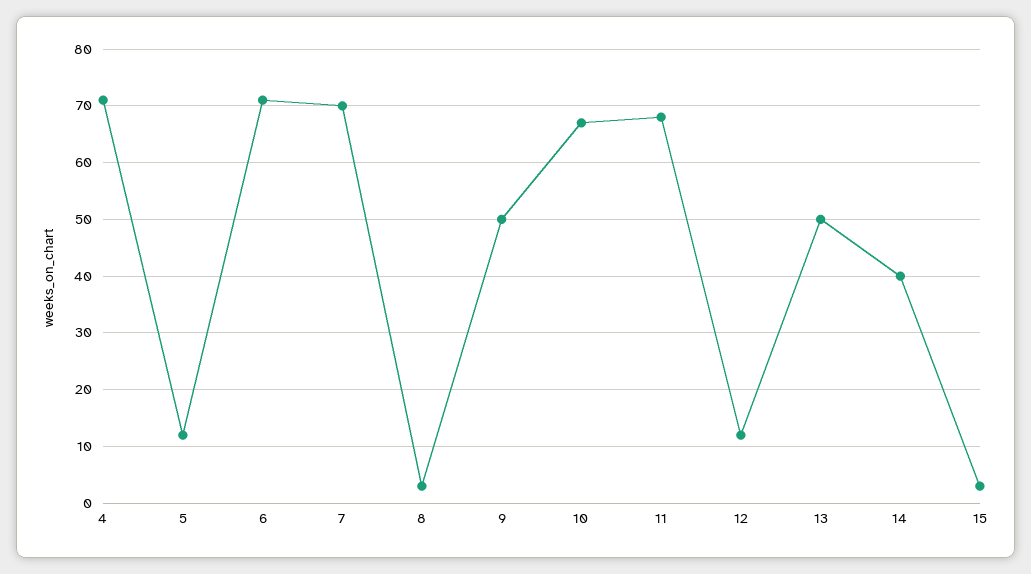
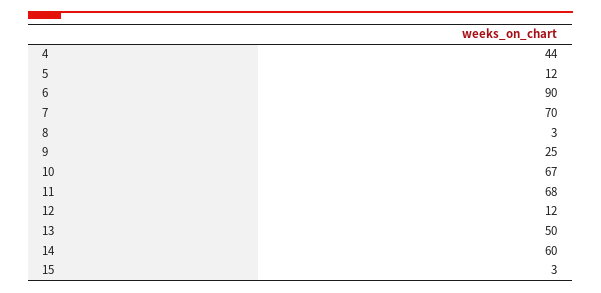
4: 70 -> 44
6: 70 -> 90
9: 50 -> 25
14: 40 -> 60

